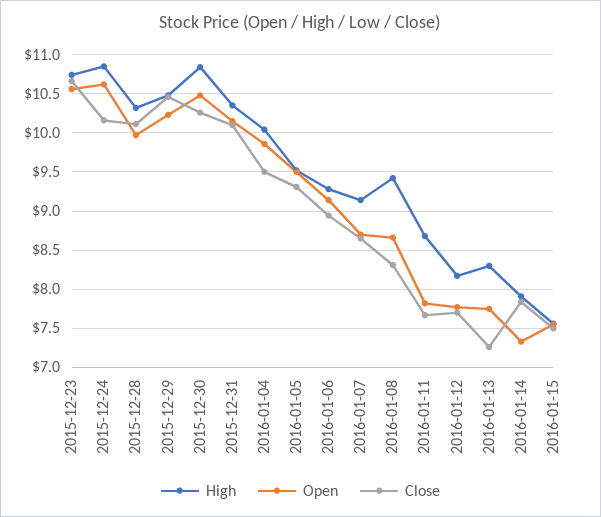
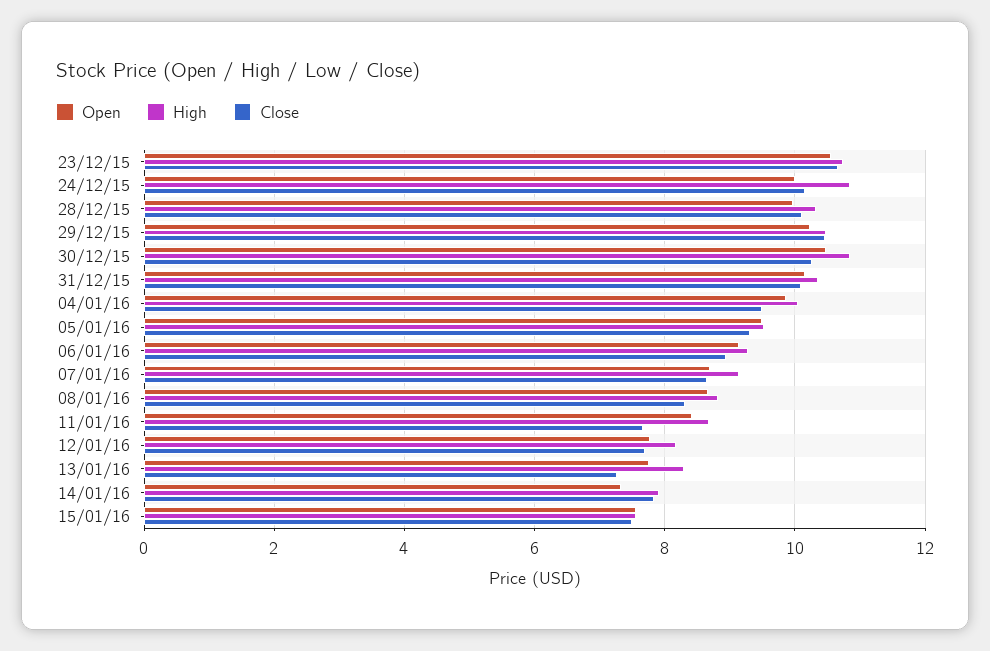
Open, 2015-12-24: 10.6 -> 10
High, 2016-01-08: 9.4 -> 8.8
Open, 2016-01-11: 7.8 -> 8.4

